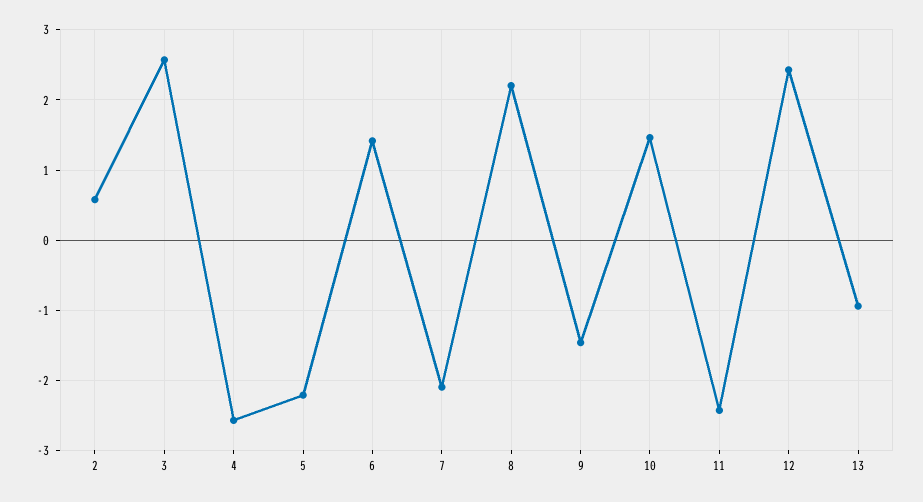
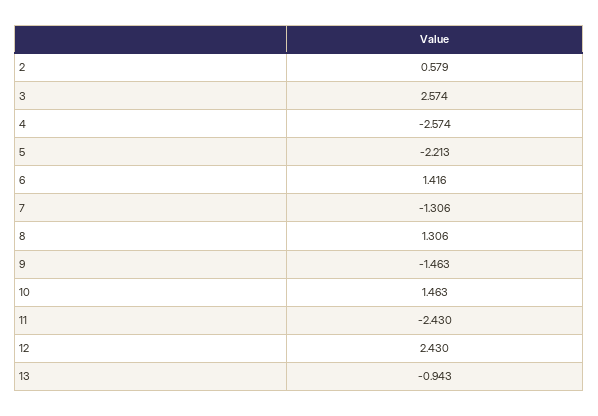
7: -2.1 -> -1.306
8: 2.2 -> 1.306

